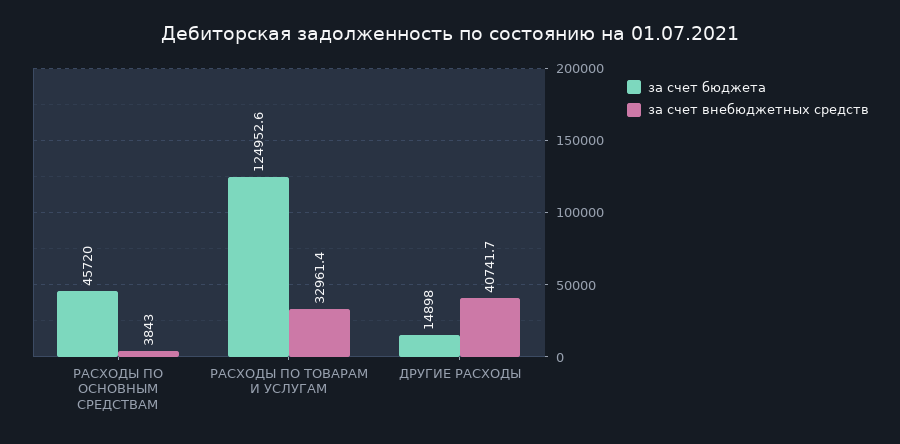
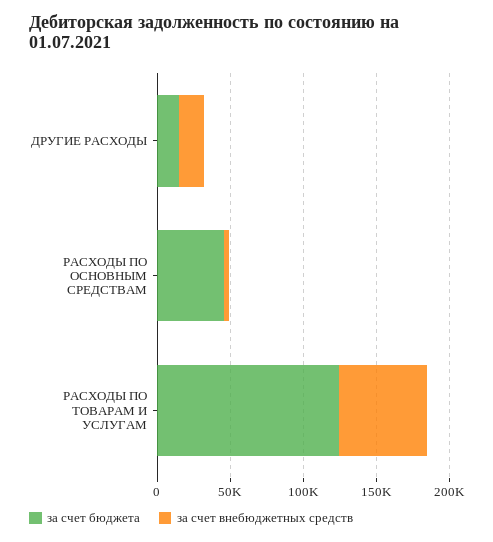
за счет внебюджетных средств, РАСХОДЫ ПО ТОВАРАМ И УСЛУГАМ: 32961.4 -> 60000
за счет внебюджетных средств, ДРУГИЕ РАСХОДЫ: 40741.7 -> 20000

